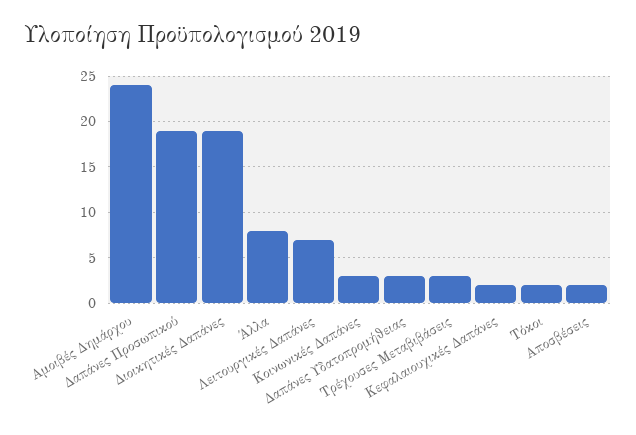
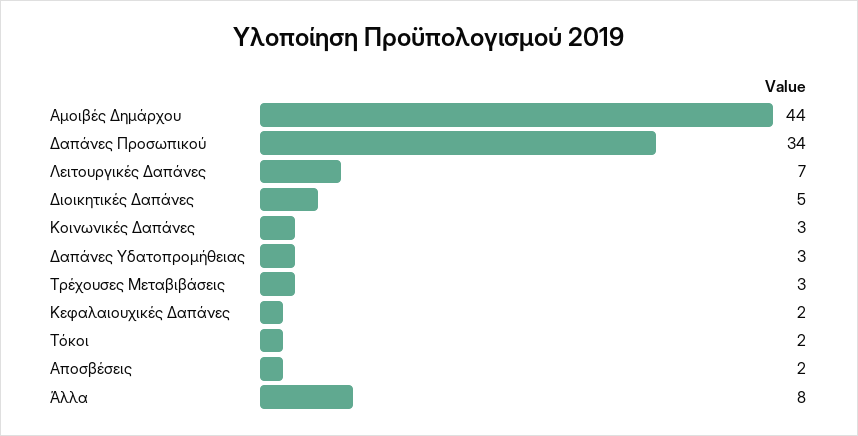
Αμοιβές Δημάρχου: 24 -> 44
Δαπάνες Προσωπικού: 19 -> 34
Διοικητικές Δαπάνες: 19 -> 5

